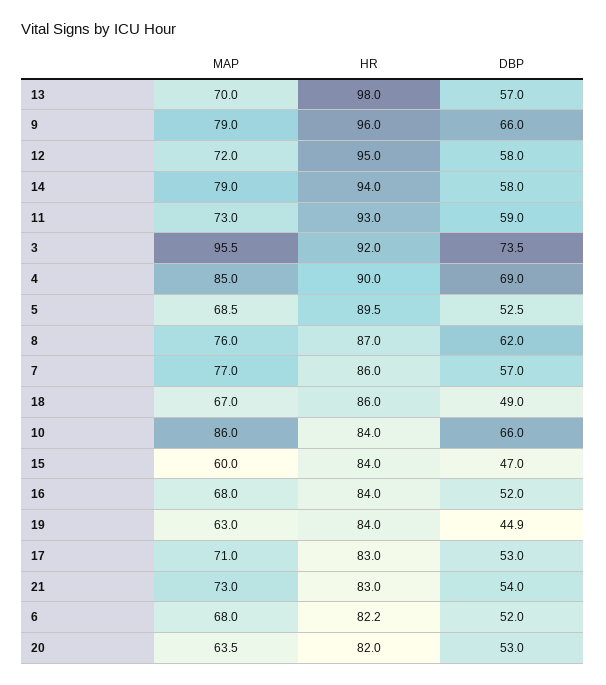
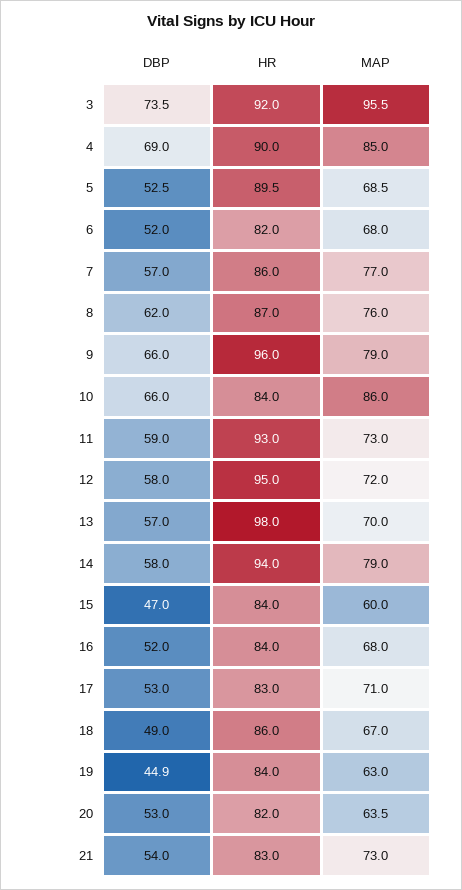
HR, 6: 82.2 -> 82

